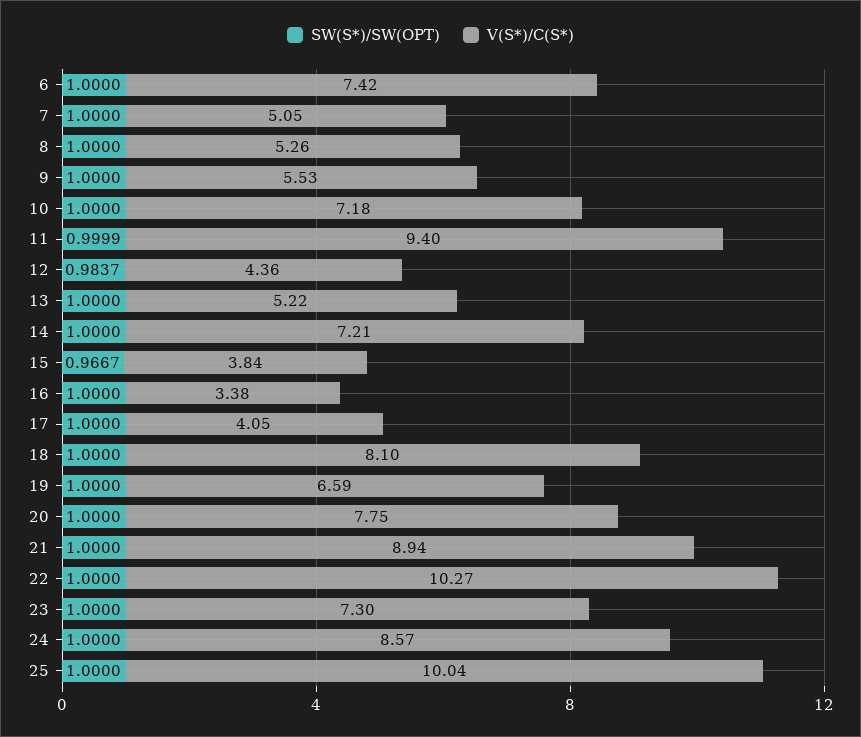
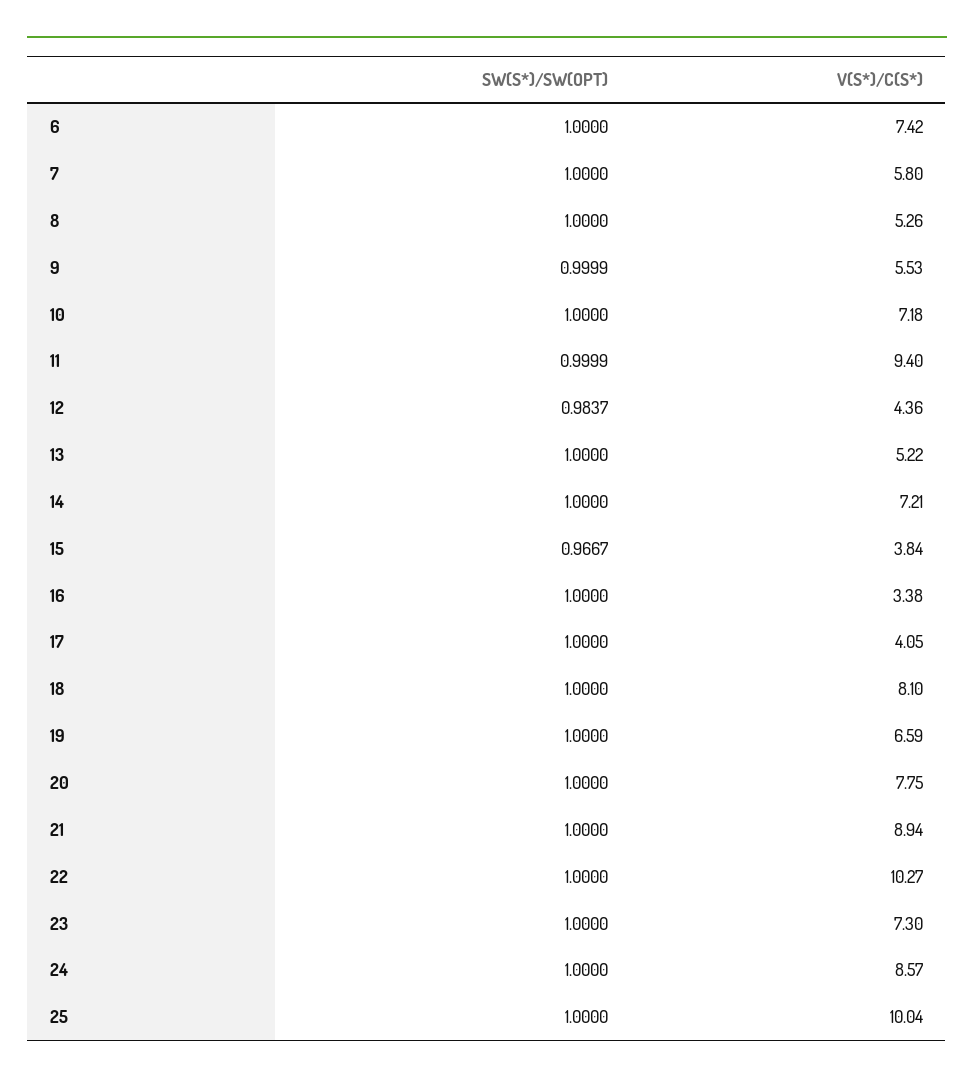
V(S*)/C(S*), 7: 5.05 -> 5.8
SW(S*)/SW(OPT), 9: 1 -> 0.9999

